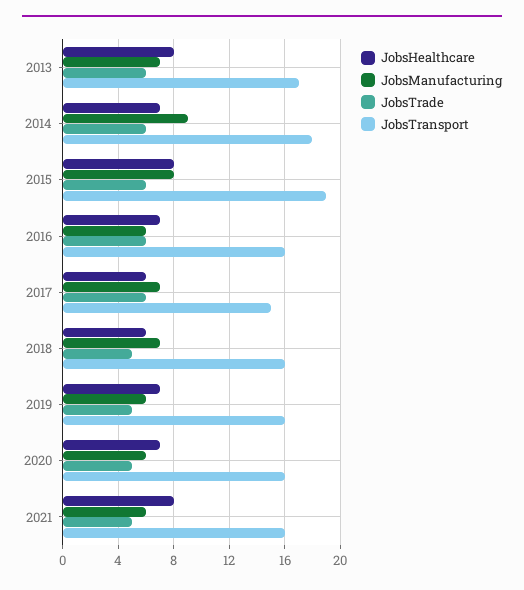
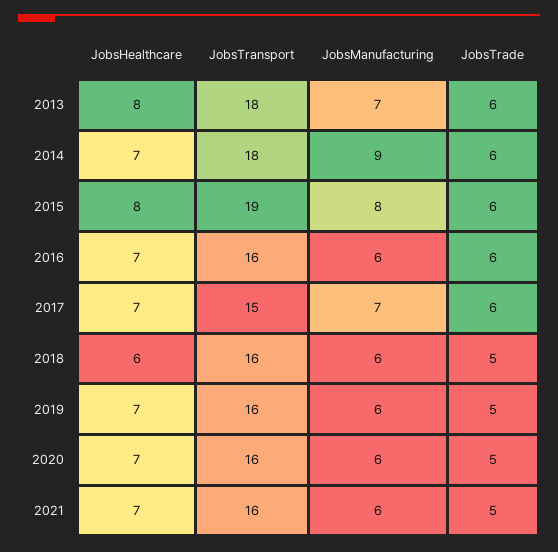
JobsTransport, 2013: 17 -> 18
JobsHealthcare, 2017: 6 -> 7
JobsManufacturing, 2018: 7 -> 6
JobsHealthcare, 2021: 8 -> 7

